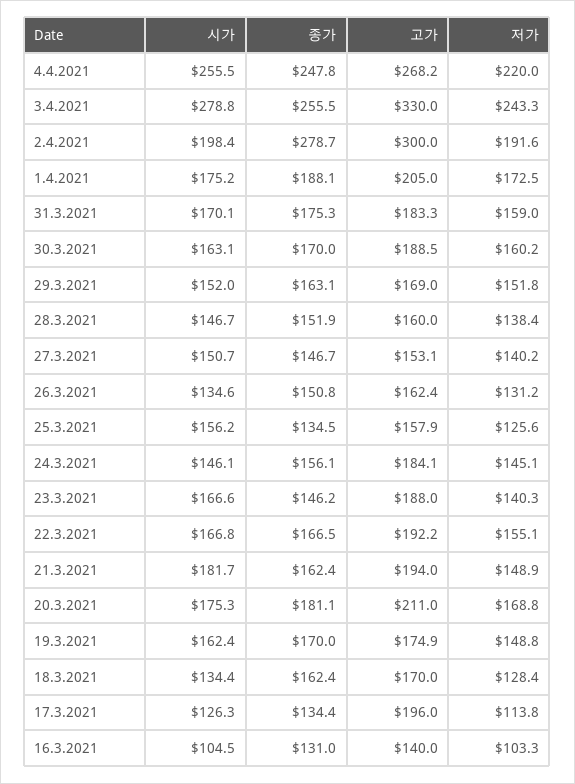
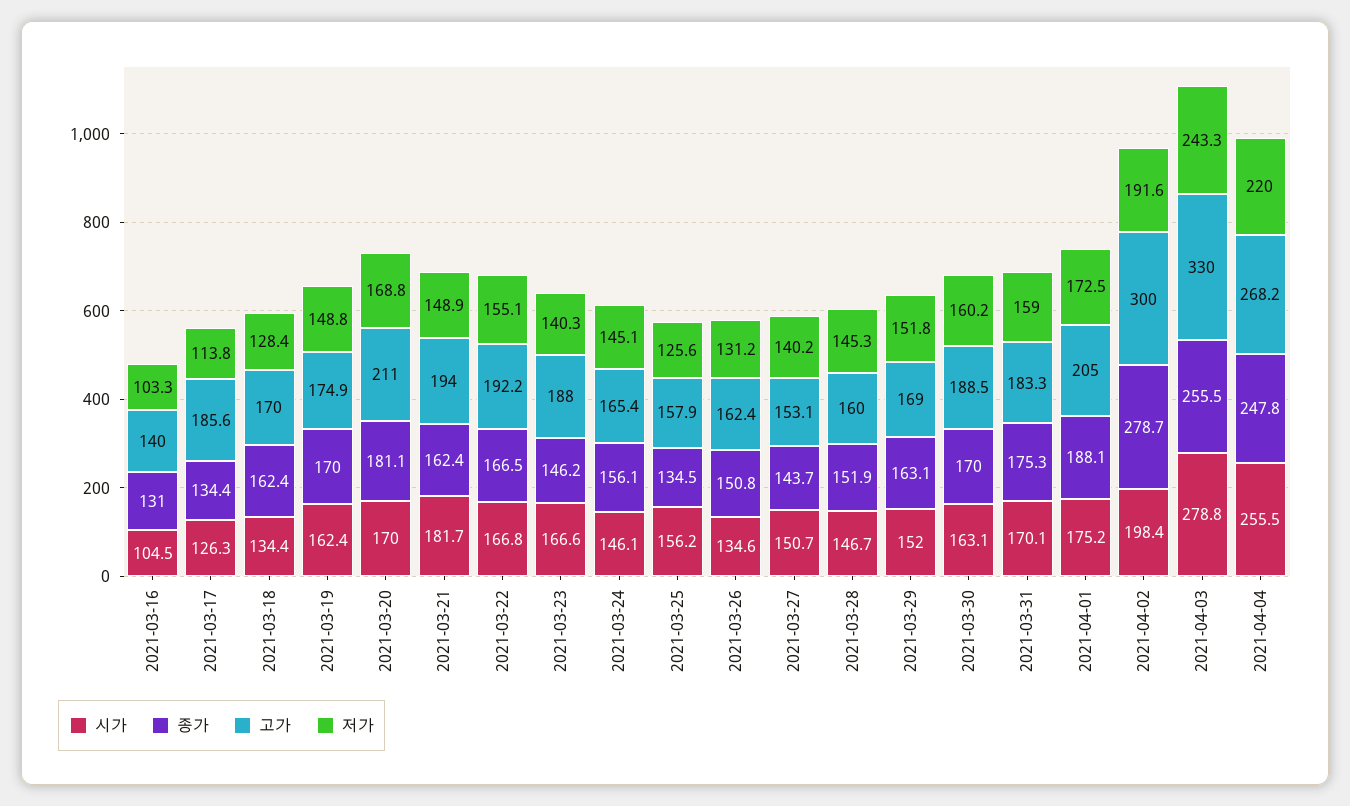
저가, 28.3.2021: 138.4 -> 145.3
종가, 27.3.2021: 146.7 -> 143.7
고가, 24.3.2021: 184.1 -> 165.4
시가, 20.3.2021: 175.3 -> 170
고가, 17.3.2021: 196 -> 185.6

